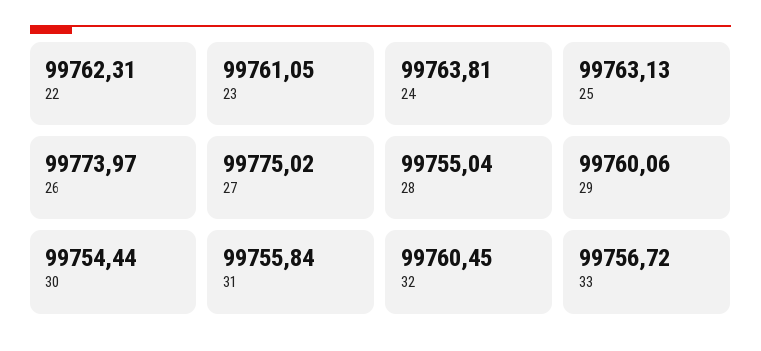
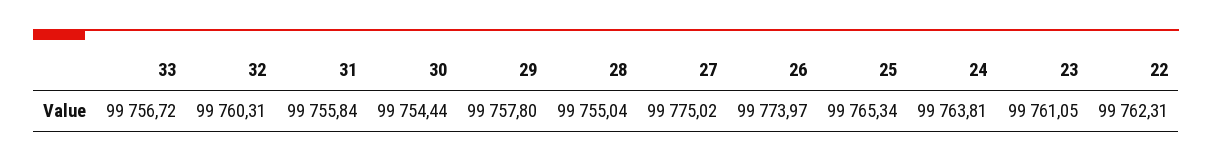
25: 99763.13 -> 99765.34
29: 99760.06 -> 99757.8
32: 99760.45 -> 99760.31

